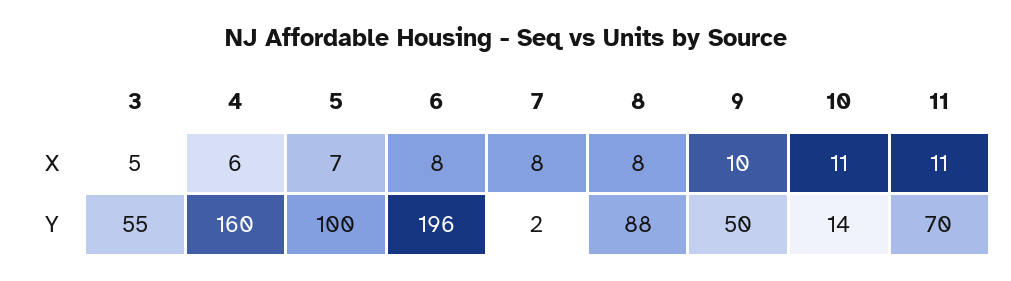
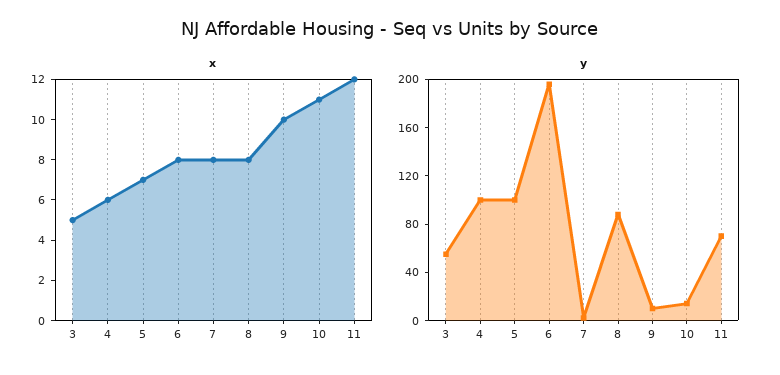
X, 11: 11 -> 12
Y, 4: 160 -> 100
Y, 9: 50 -> 10

